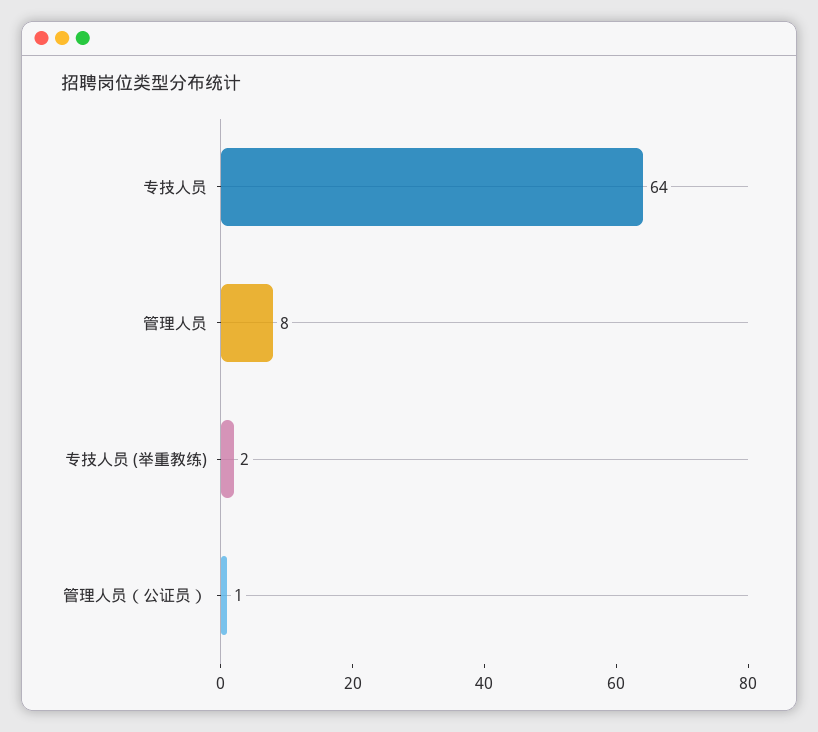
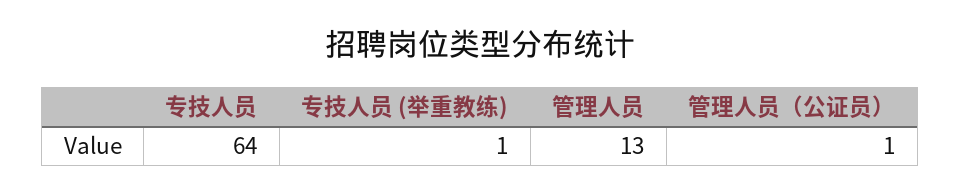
管理人员: 8 -> 13
专技人员 (举重教练): 2 -> 1

